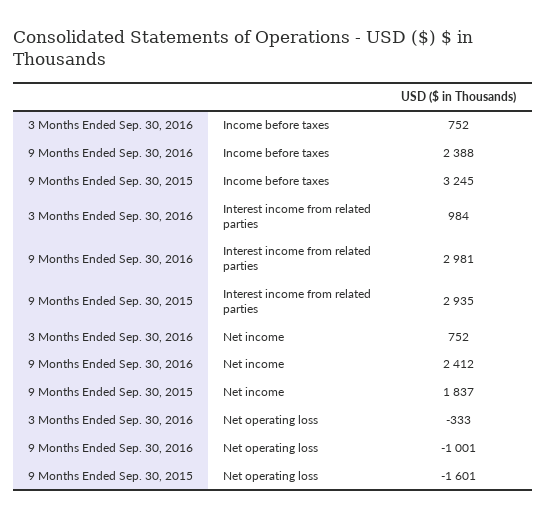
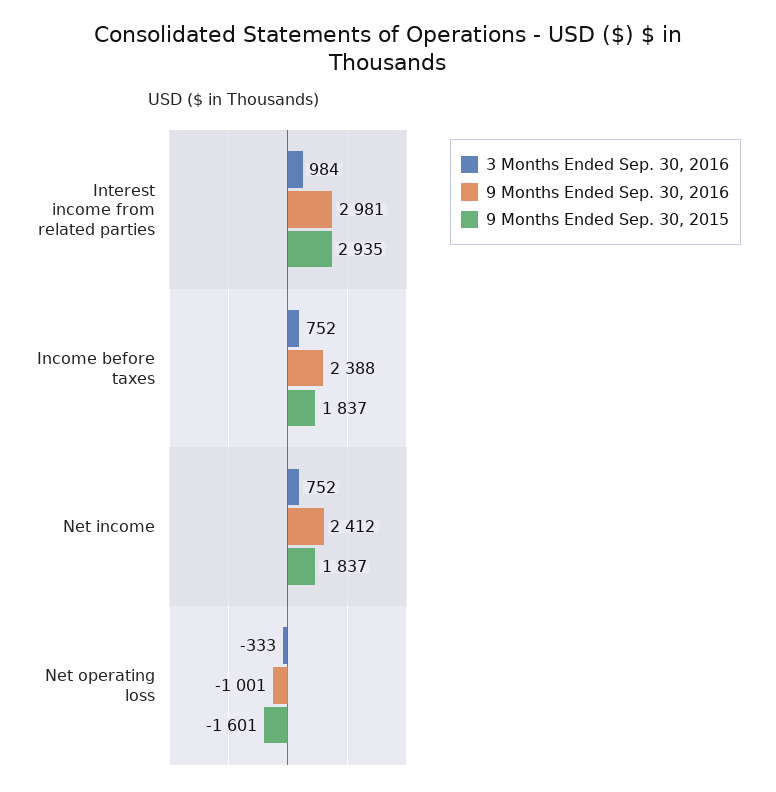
9 Months Ended Sep. 30, 2015, Income before taxes: 3245 -> 1837

